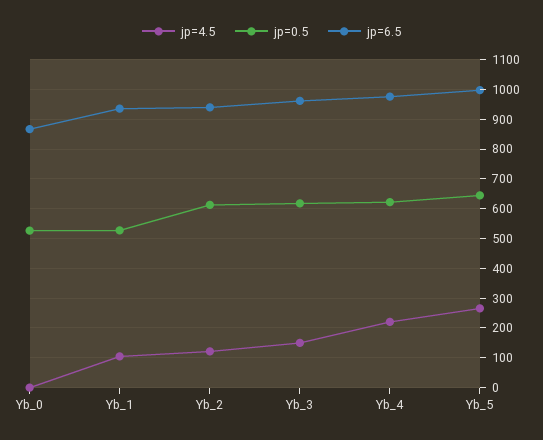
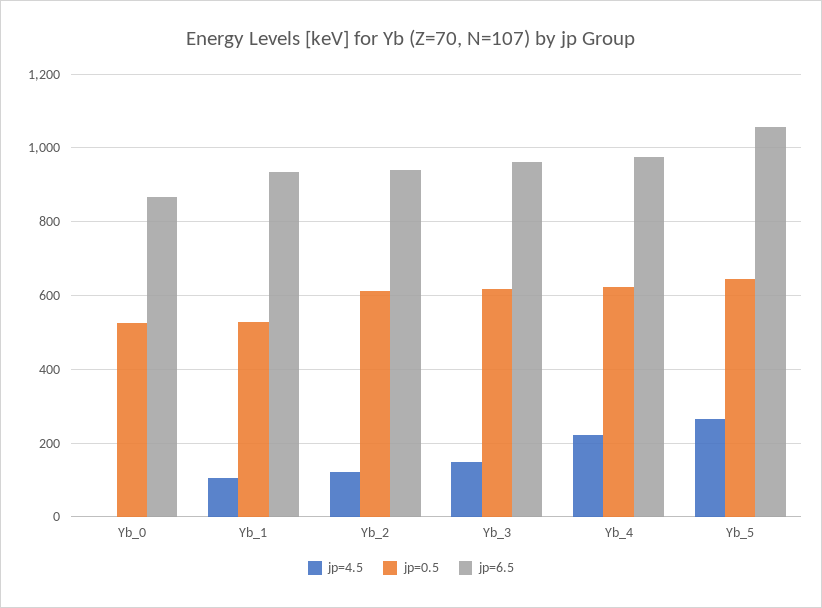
jp=6.5, Yb_5: 1000 -> 1060

